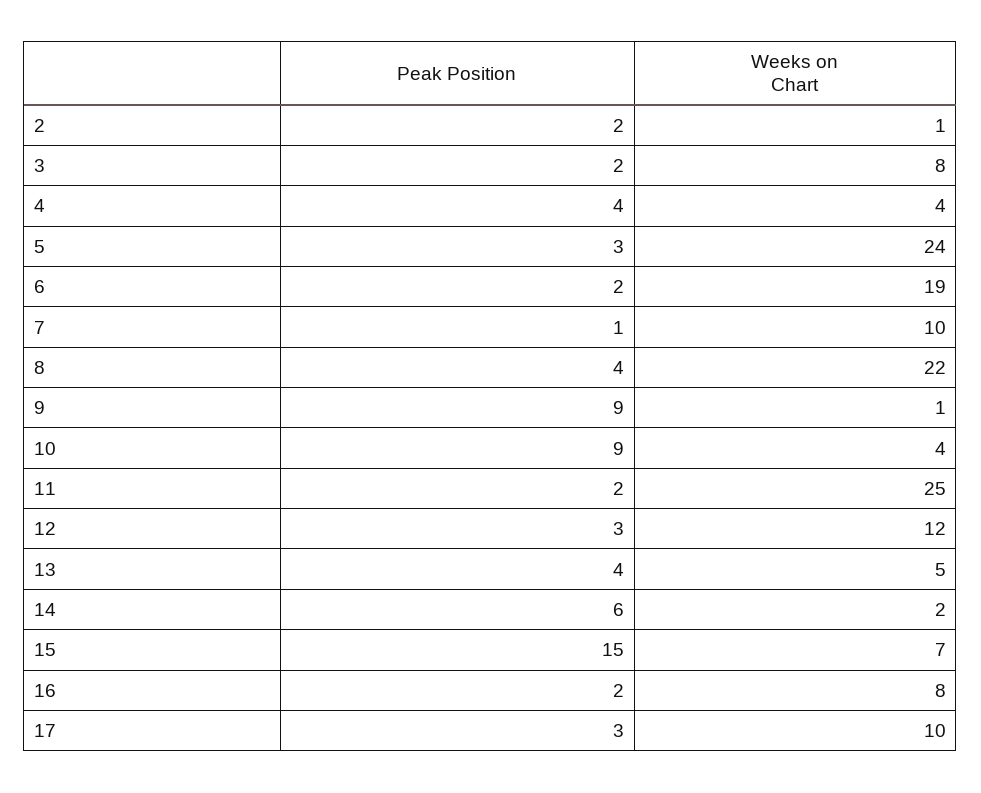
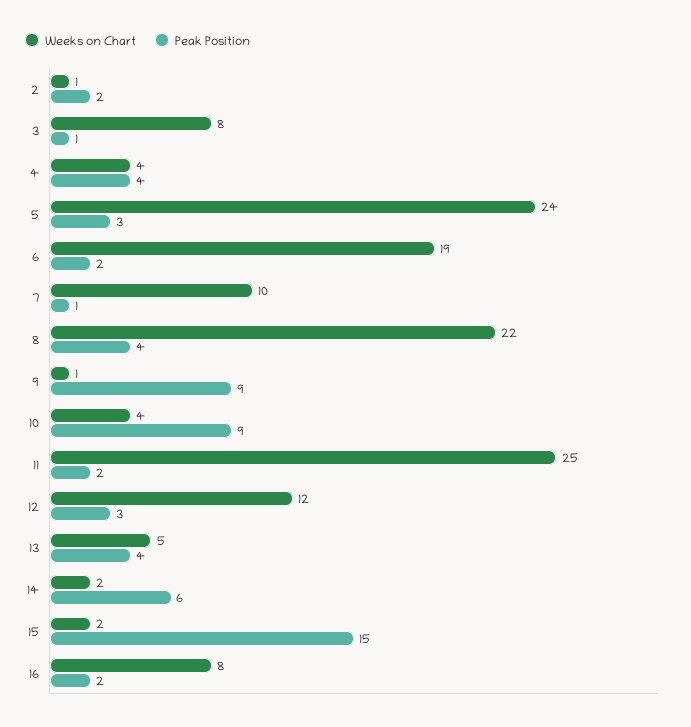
Peak Position, 3: 2 -> 1
Weeks on Chart, 15: 7 -> 2
Peak Position, 17: 3 -> none
Weeks on Chart, 17: 10 -> none

